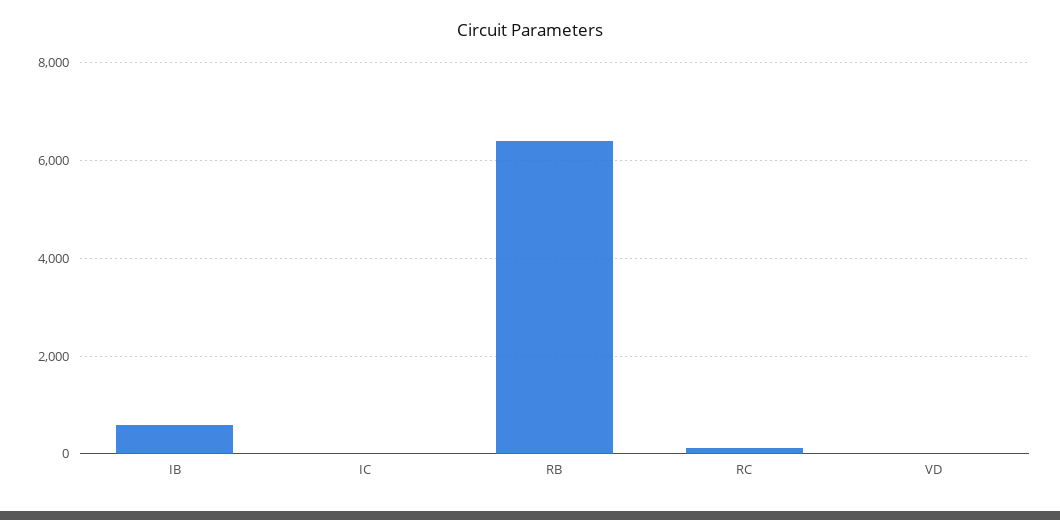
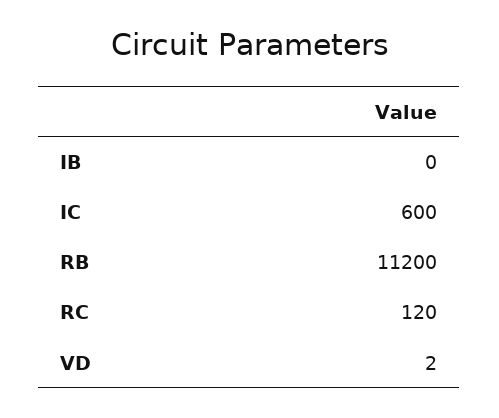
IB: 600 -> 0
IC: 0 -> 600
RB: 6400 -> 11200

